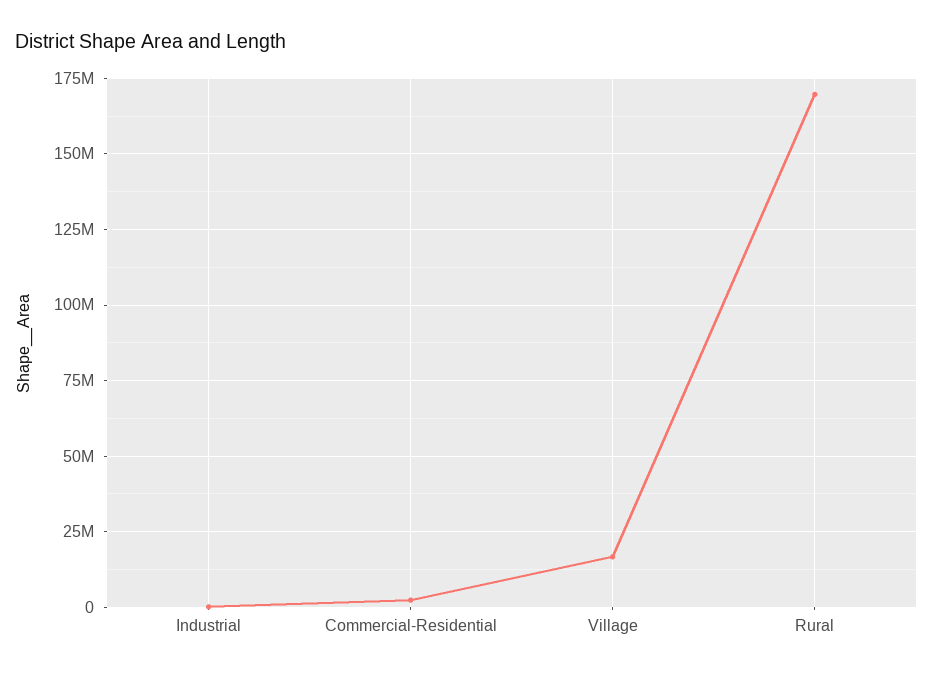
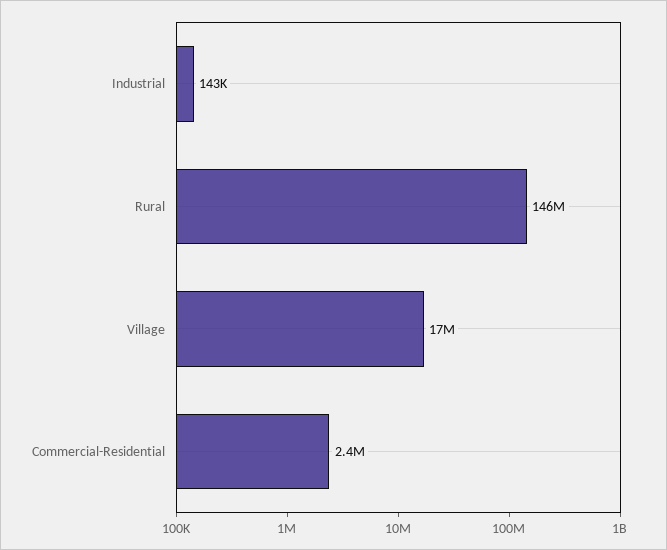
Rural: 170000000 -> 146000000

